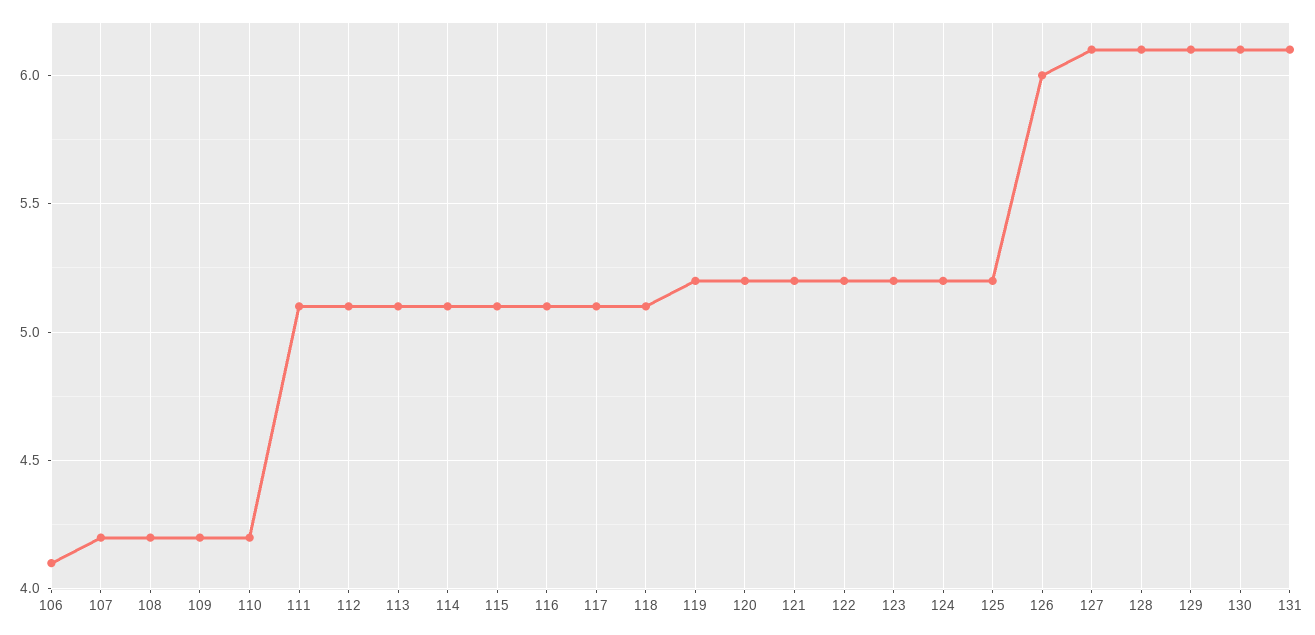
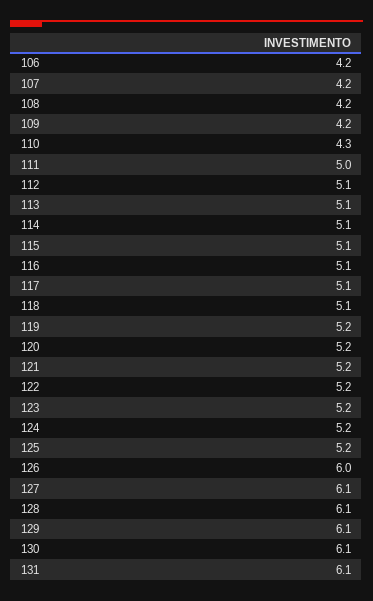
106: 4.1 -> 4.2
110: 4.2 -> 4.3
111: 5.1 -> 5

